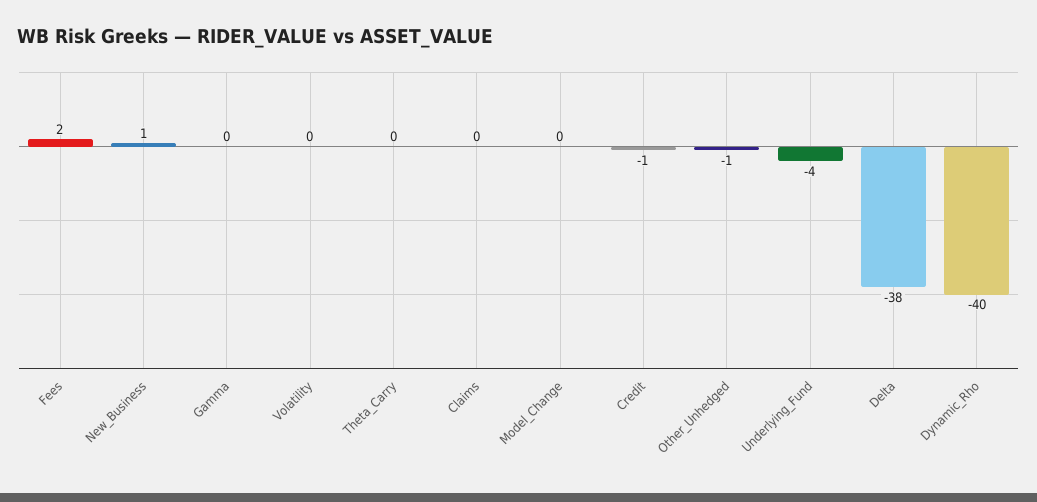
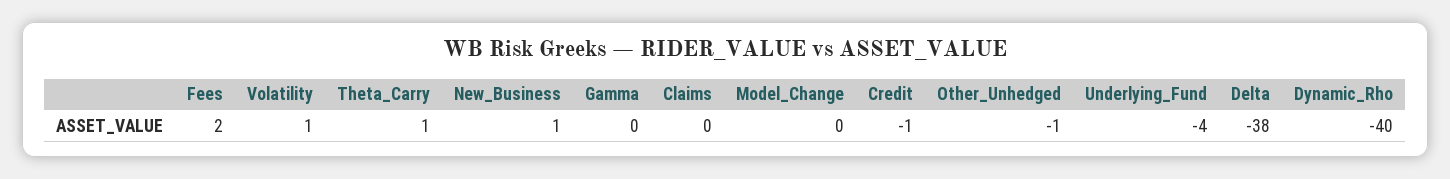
Volatility: 0 -> 1
Theta_Carry: 0 -> 1

